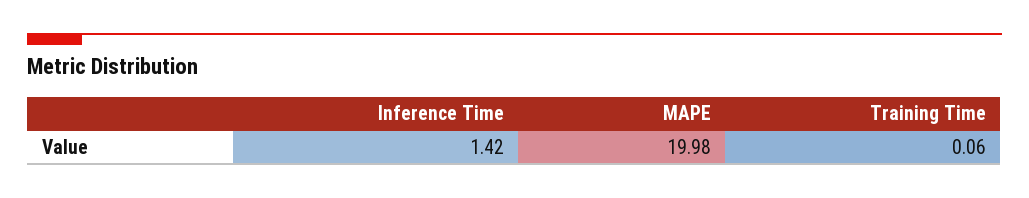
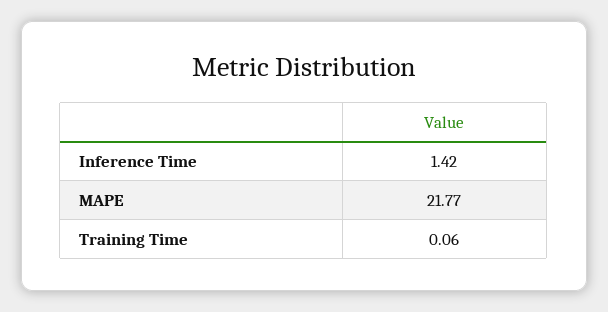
MAPE: 19.98 -> 21.77

